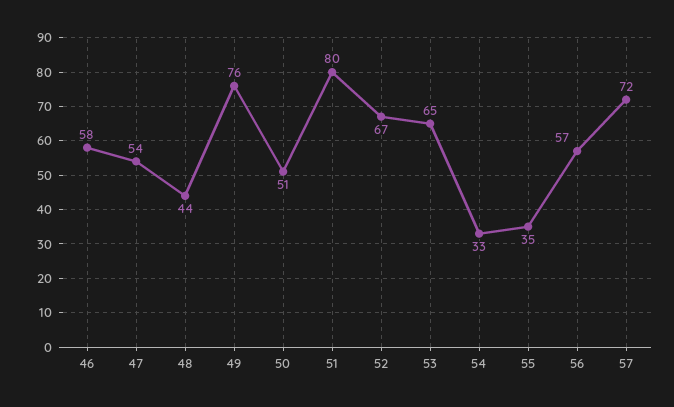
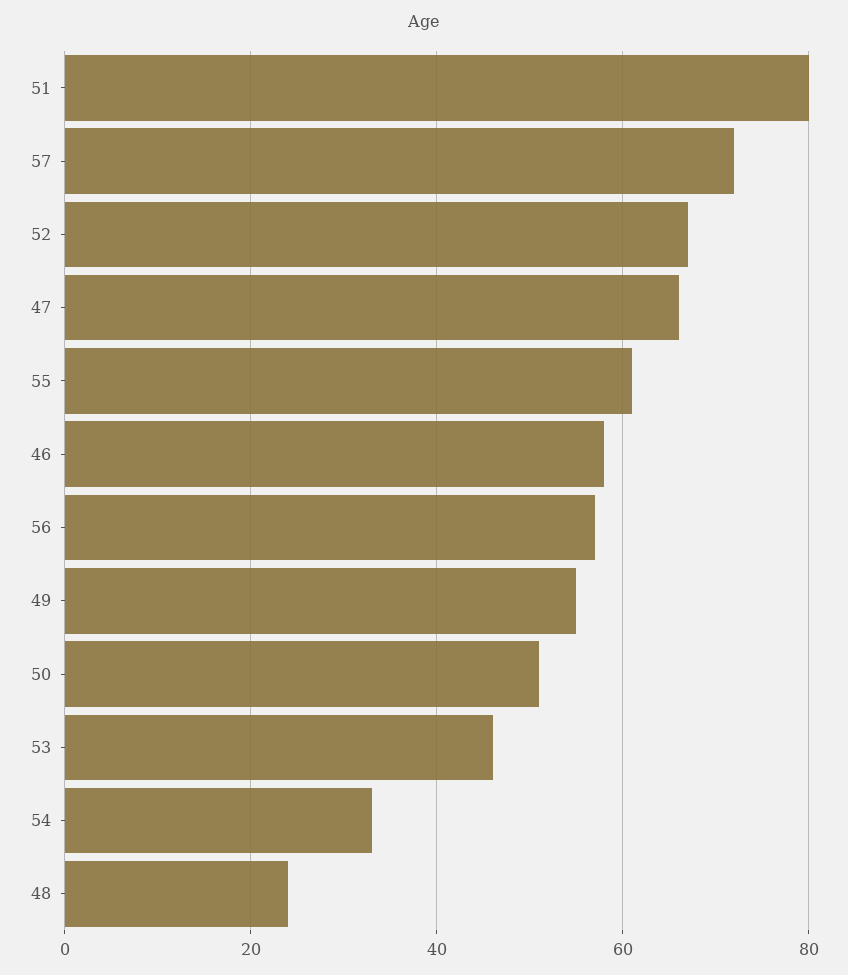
47: 54 -> 65
48: 44 -> 25
49: 76 -> 55
53: 65 -> 45
55: 35 -> 60

